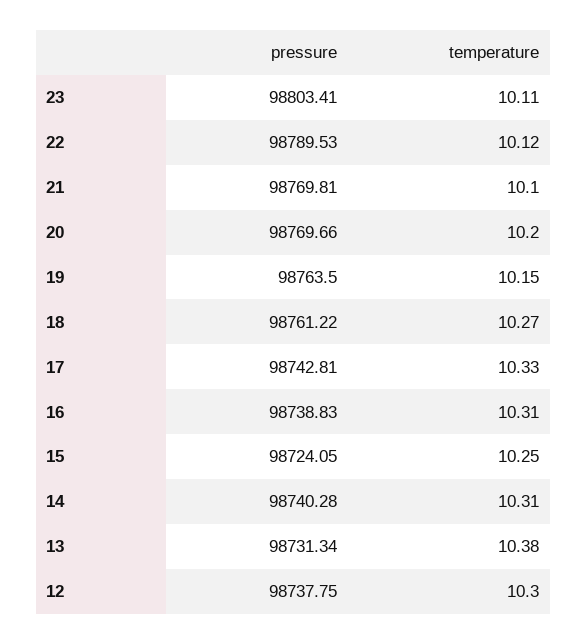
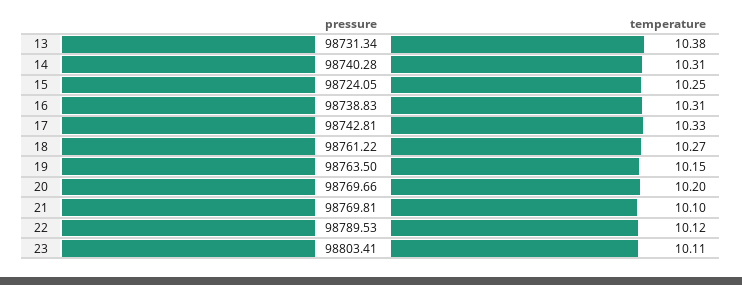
pressure, 12: 98737.75 -> none
temperature, 12: 10.3 -> none

